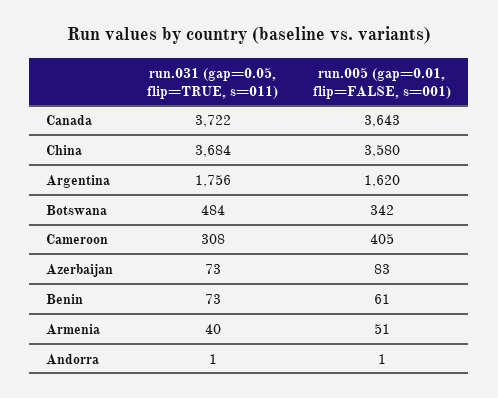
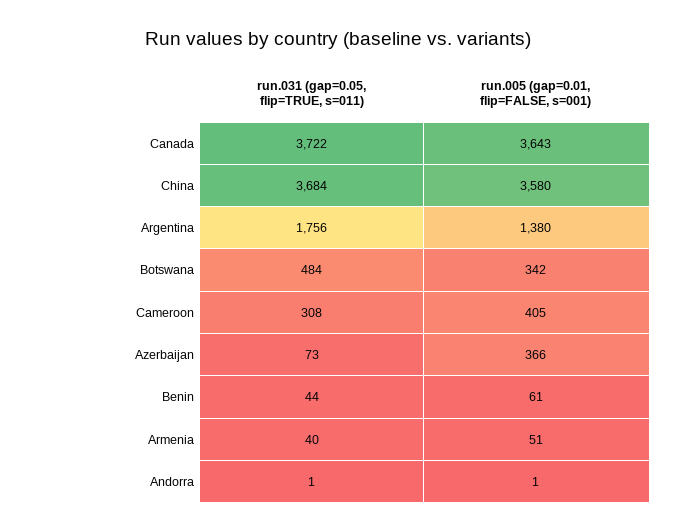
run.005 (gap=0.01, flip=FALSE, s=001), Argentina: 1620 -> 1380
run.005 (gap=0.01, flip=FALSE, s=001), Azerbaijan: 83 -> 366
run.031 (gap=0.05, flip=TRUE, s=011), Benin: 73 -> 44

